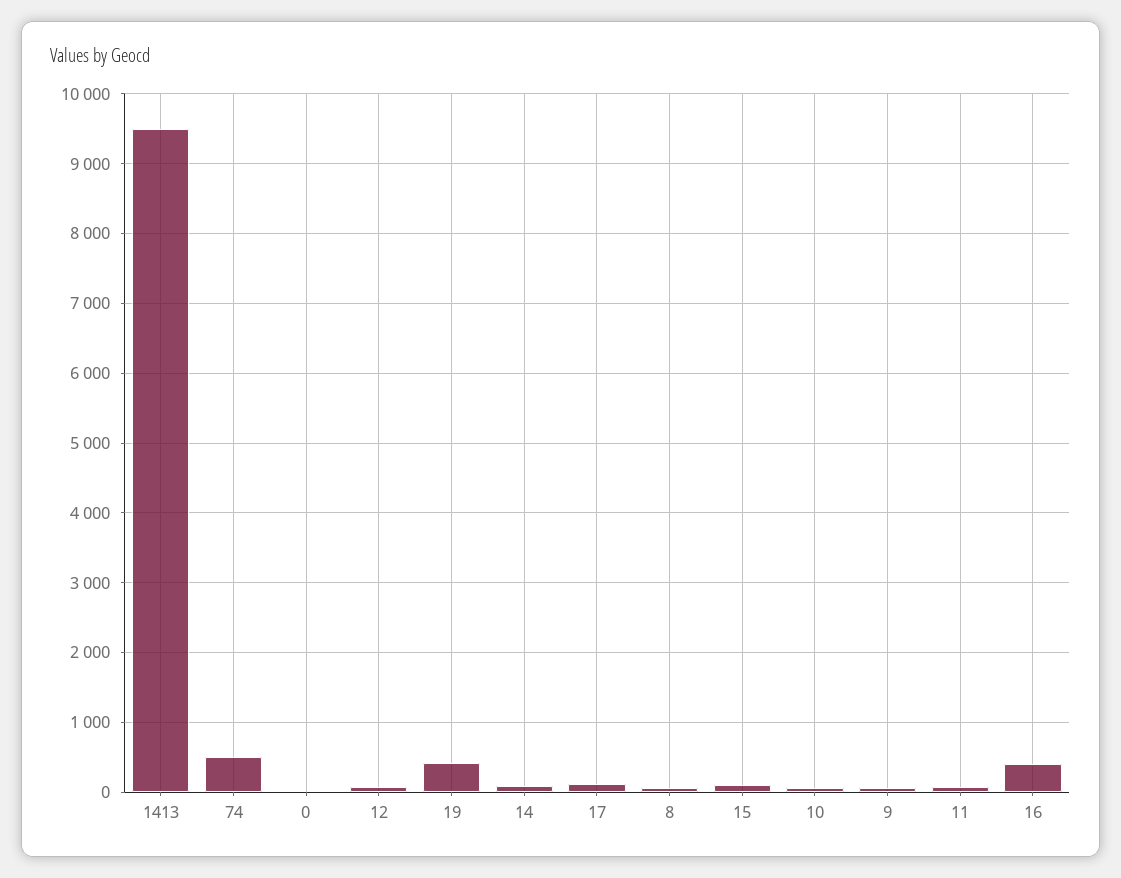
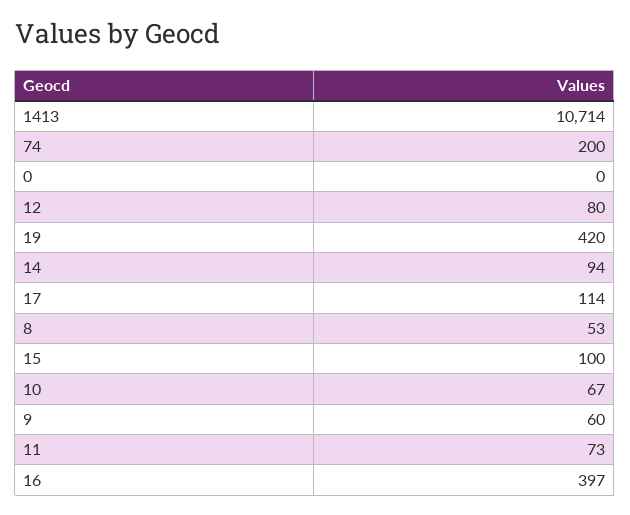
1413: 9500 -> 10714
74: 500 -> 200

